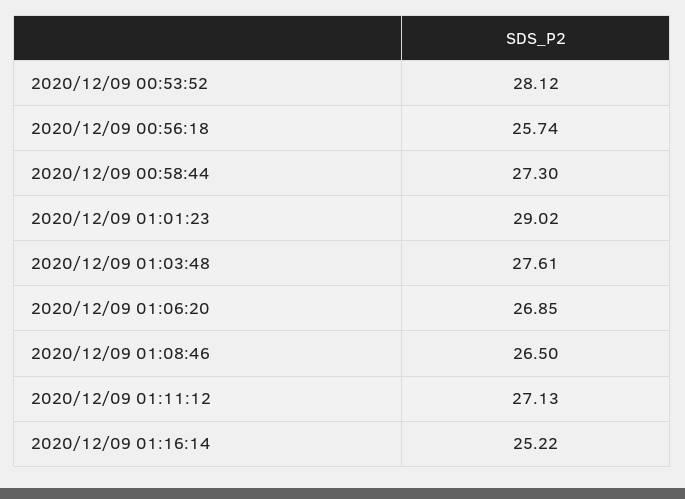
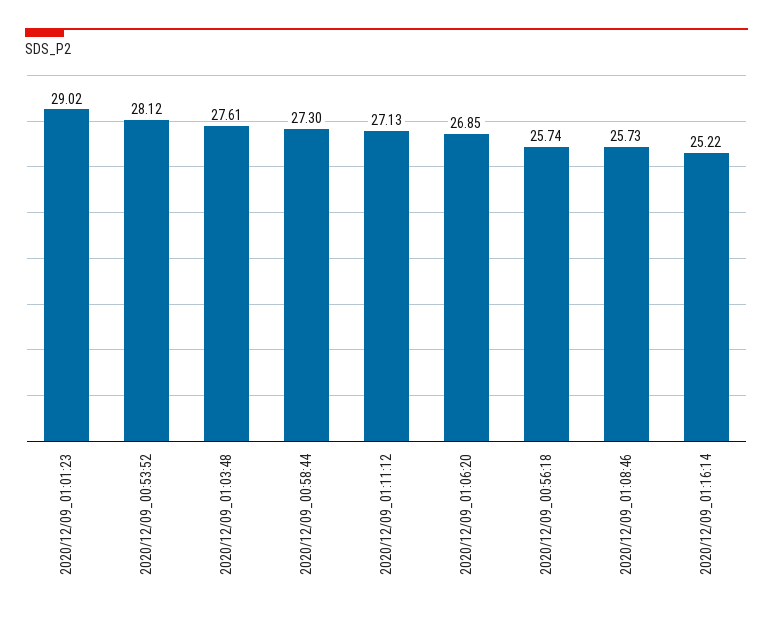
2020/12/09 01:08:46: 26.5 -> 25.73

